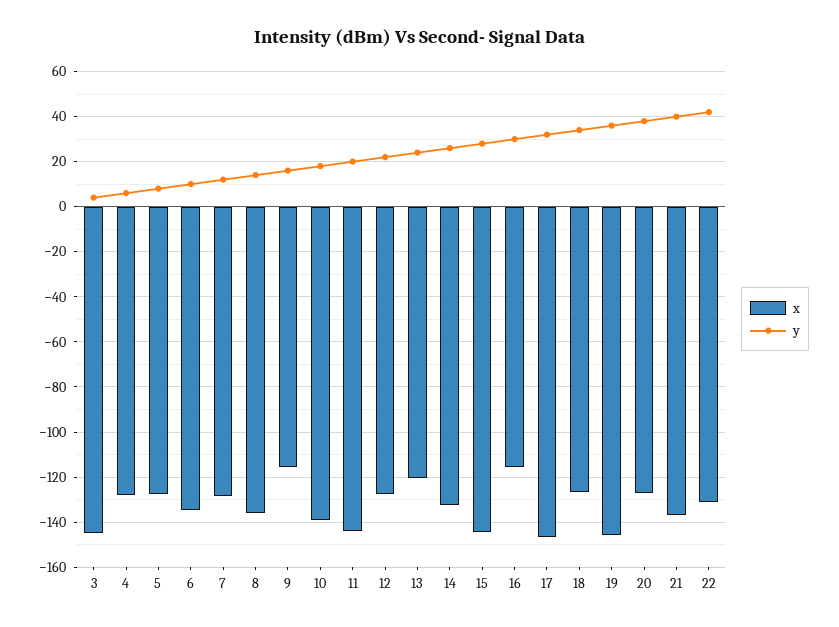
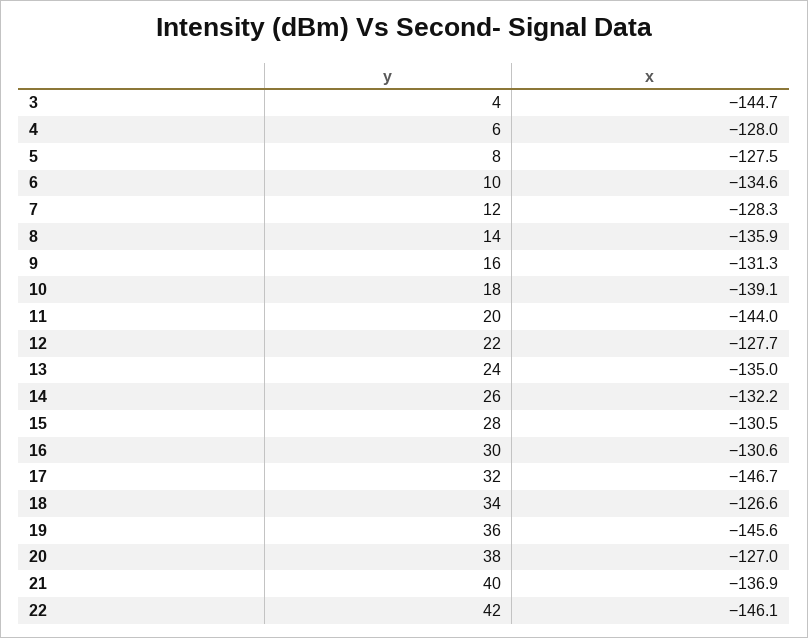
x, 9: -115 -> -131.3
x, 13: -120 -> -135
x, 15: -145 -> -130.5
x, 16: -115 -> -130.6
x, 22: -130 -> -146.1

